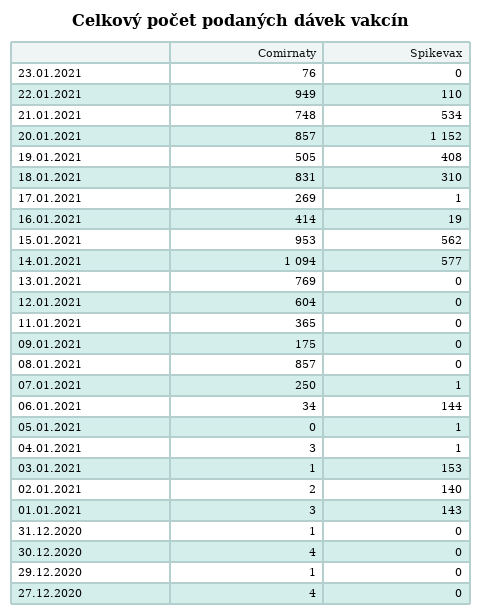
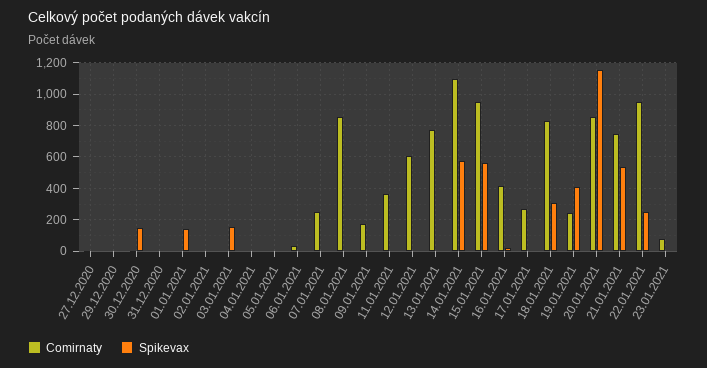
Spikevax, 22.01.2021: 110 -> 250
Comirnaty, 19.01.2021: 505 -> 250
Spikevax, 06.01.2021: 144 -> 0
Spikevax, 02.01.2021: 140 -> 0
Spikevax, 30.12.2020: 0 -> 150

